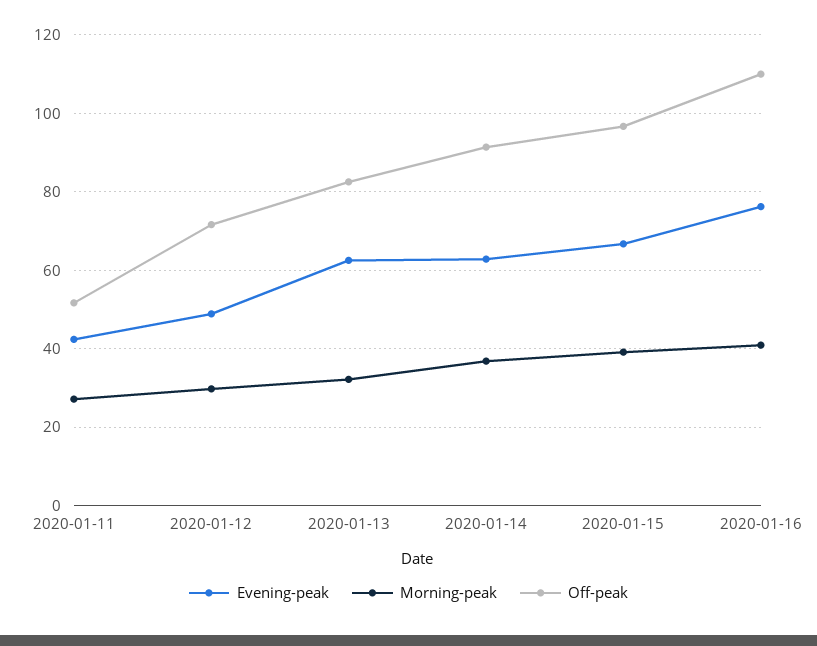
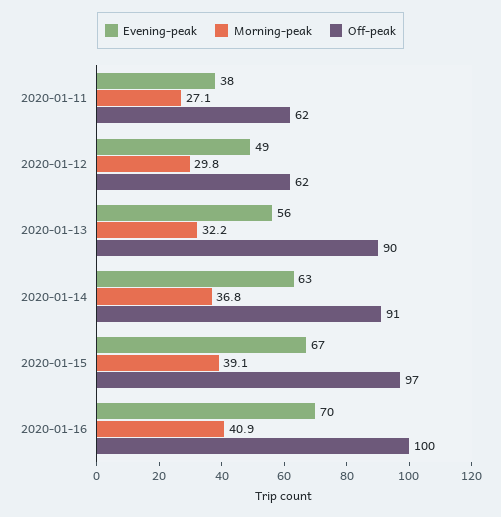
Evening-peak, 2020-01-11: 42 -> 38
Off-peak, 2020-01-11: 52 -> 62
Off-peak, 2020-01-12: 72 -> 62
Evening-peak, 2020-01-13: 62 -> 56
Off-peak, 2020-01-13: 82 -> 90
Evening-peak, 2020-01-16: 76 -> 70
Off-peak, 2020-01-16: 110 -> 100

